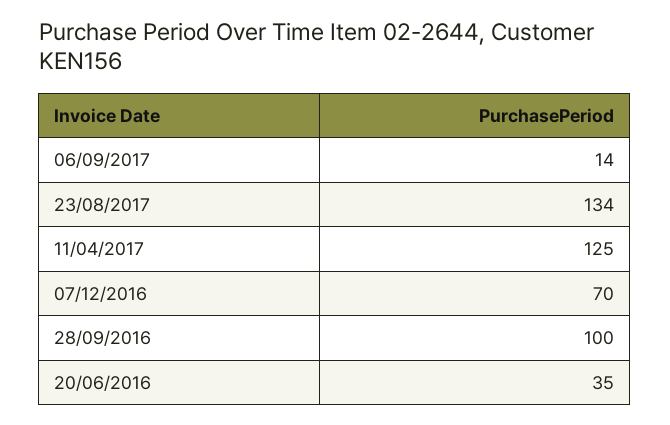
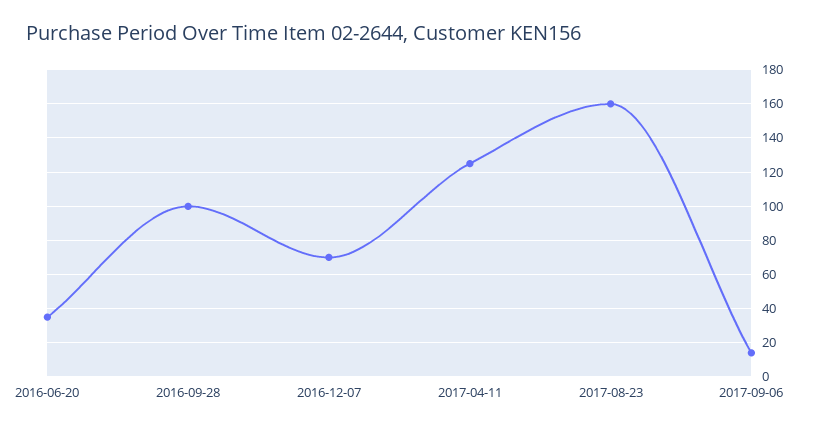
23/08/2017: 134 -> 160

